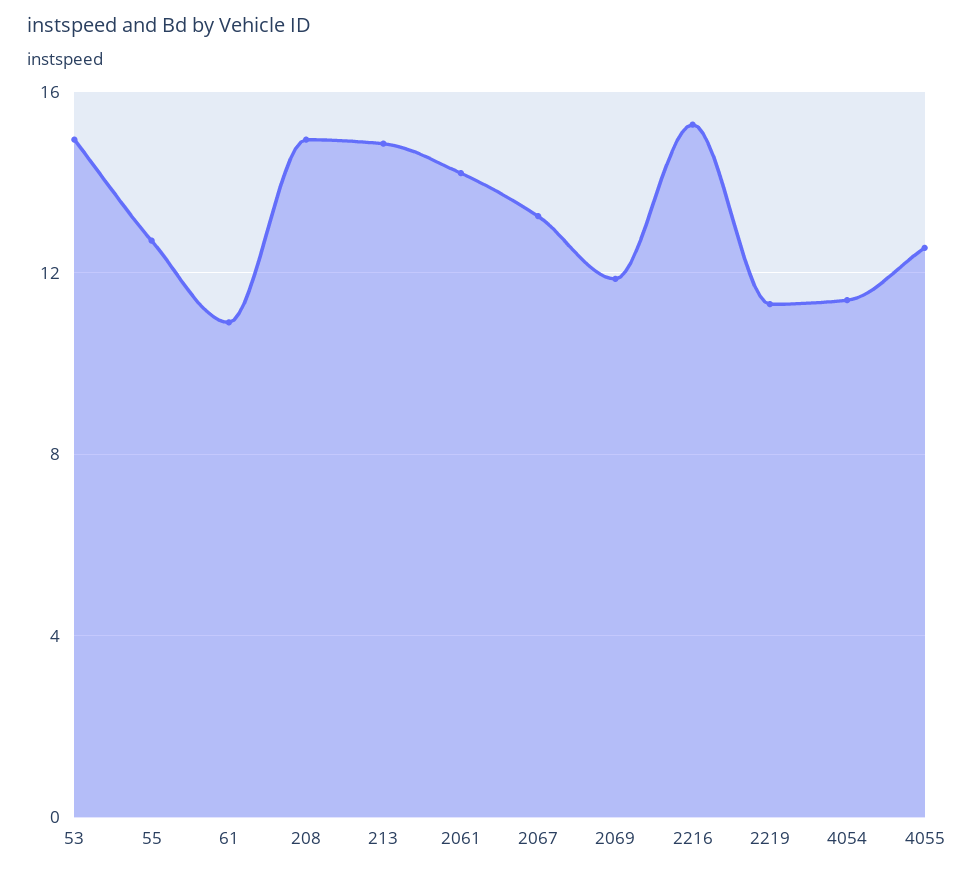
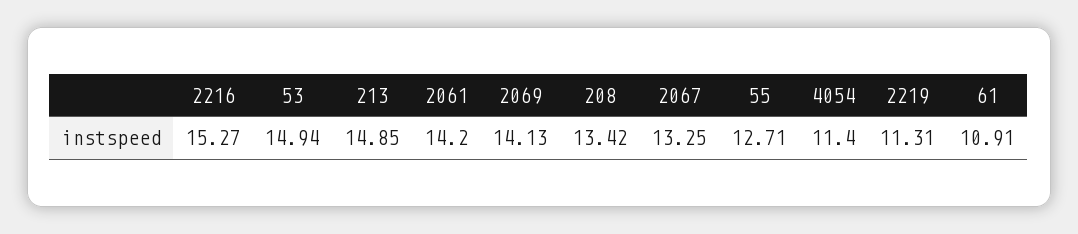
208: 15 -> 13.42
2069: 12 -> 14.13
4055: 12.5 -> none

